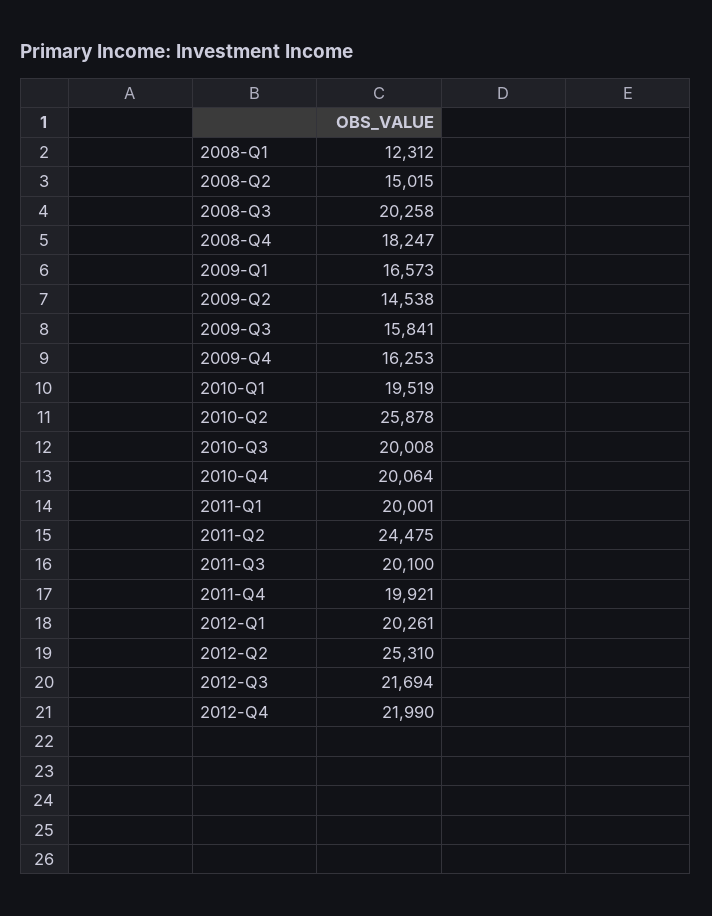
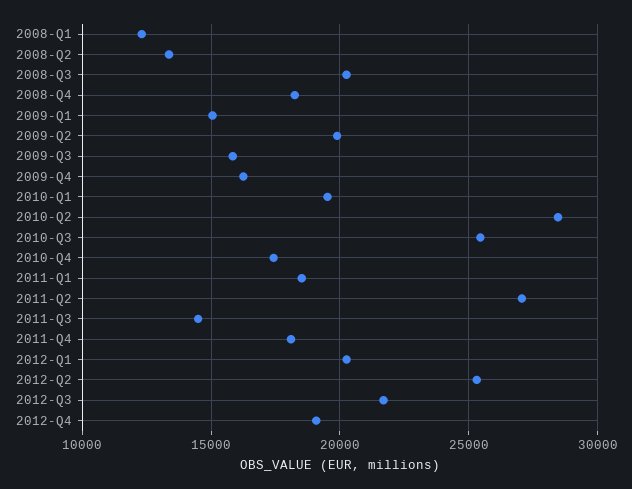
2008-Q2: 15015 -> 13500
2009-Q1: 16573 -> 15000
2009-Q2: 14538 -> 20000
2010-Q2: 25878 -> 28500
2010-Q3: 20008 -> 25500
2010-Q4: 20064 -> 17500
2011-Q1: 20001 -> 18500
2011-Q2: 24475 -> 27000
2011-Q3: 20100 -> 14500
2011-Q4: 19921 -> 18000
2012-Q4: 21990 -> 19000

